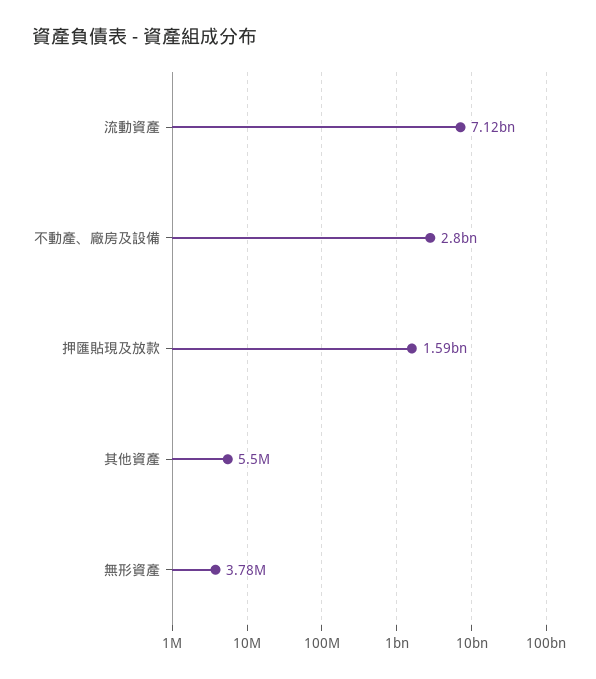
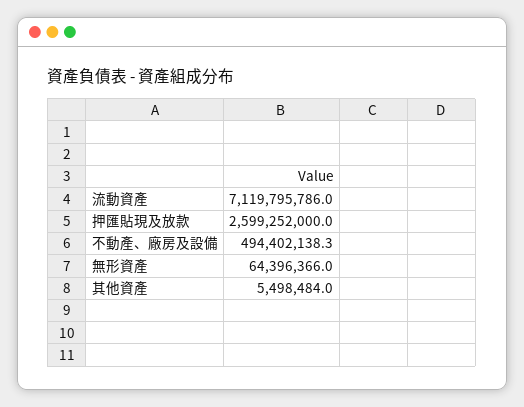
不動產、廠房及設備: 2800000000 -> 494402138.3
押匯貼現及放款: 1590000000 -> 2599252000
無形資產: 3780000 -> 64396366

